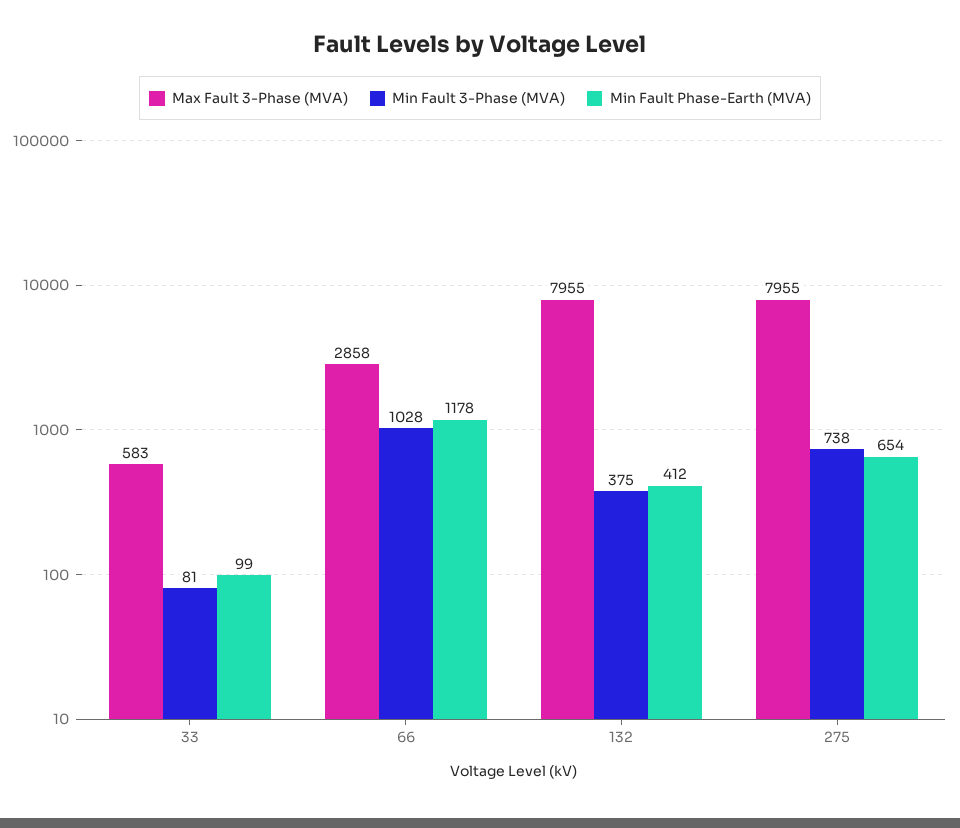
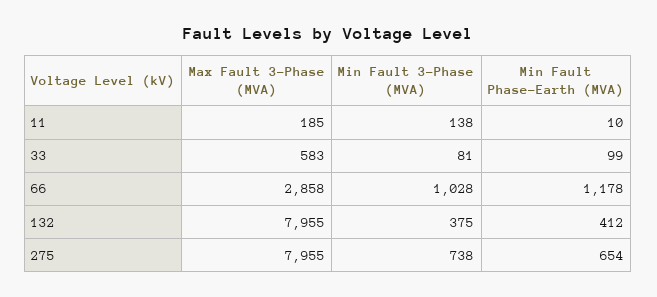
Max Fault 3-Phase (MVA), 11: none -> 185
Min Fault 3-Phase (MVA), 11: none -> 138
Min Fault Phase-Earth (MVA), 11: none -> 10

